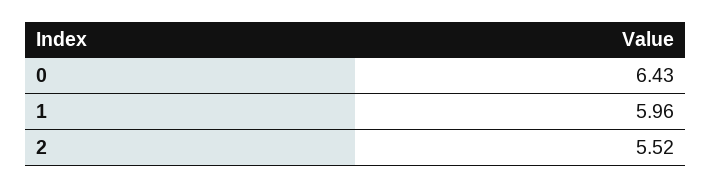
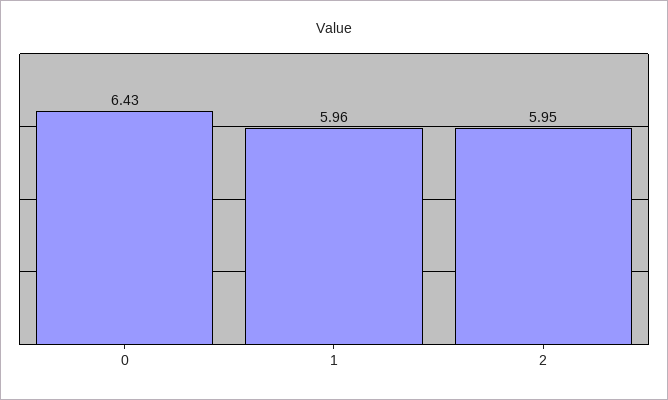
2: 5.52 -> 5.95

